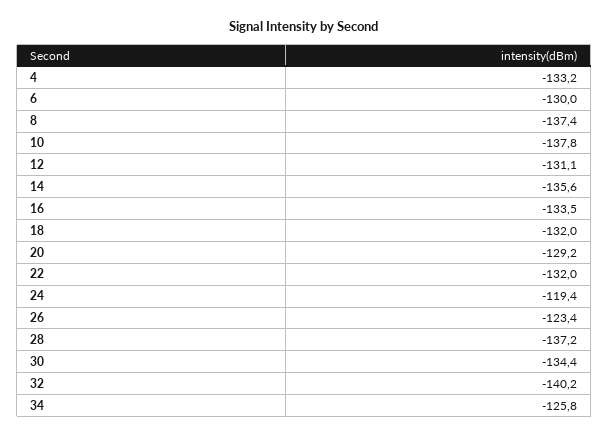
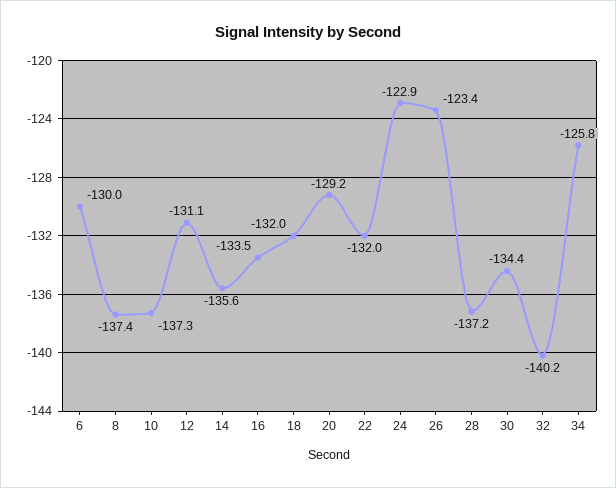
4: -133.2 -> none
10: -137.8 -> -137.3
24: -119.4 -> -122.9

